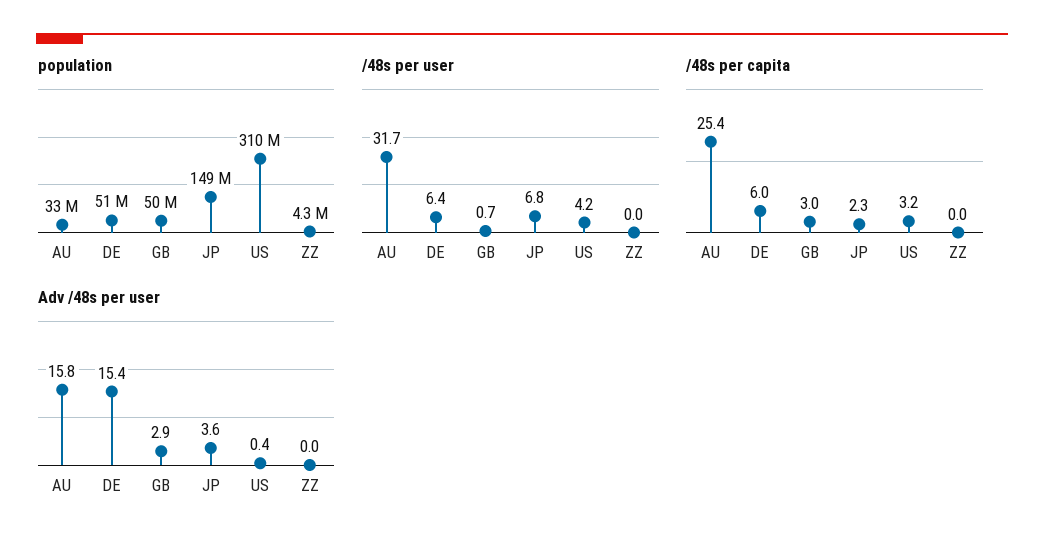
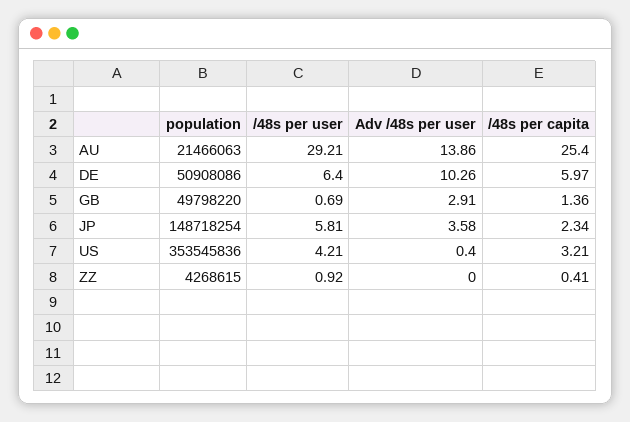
population, AU: 33000000 -> 21466063
population, US: 310000000 -> 353545836
/48s per user, AU: 31.7 -> 29.21
/48s per user, JP: 6.8 -> 5.81
/48s per user, ZZ: 0 -> 0.92
/48s per capita, GB: 3 -> 1.36
/48s per capita, ZZ: 0 -> 0.41
Adv /48s per user, AU: 15.8 -> 13.86
Adv /48s per user, DE: 15.4 -> 10.26

